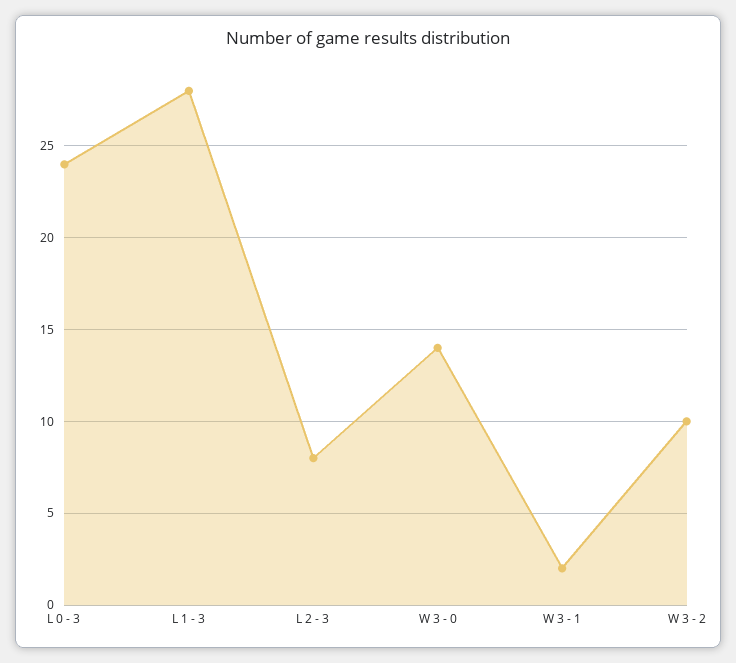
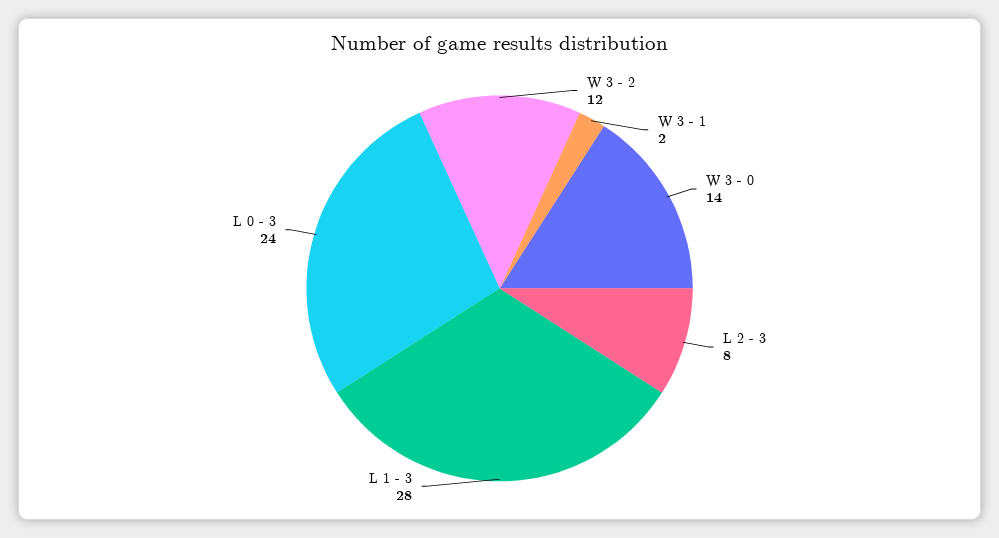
W 3 - 2: 10 -> 12

